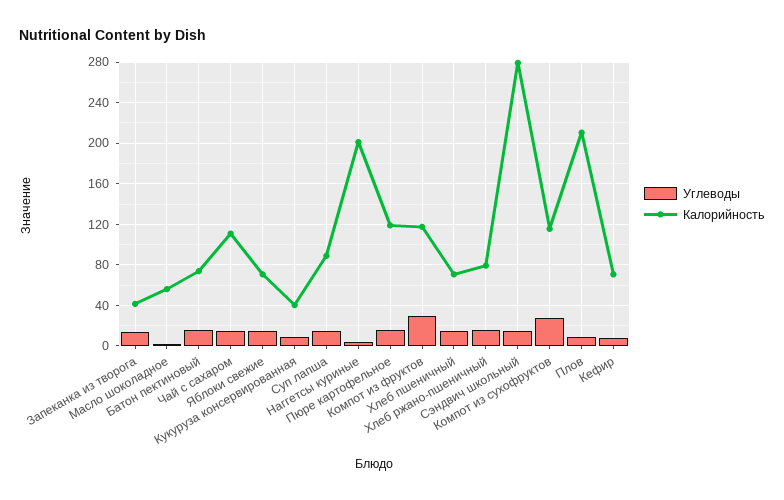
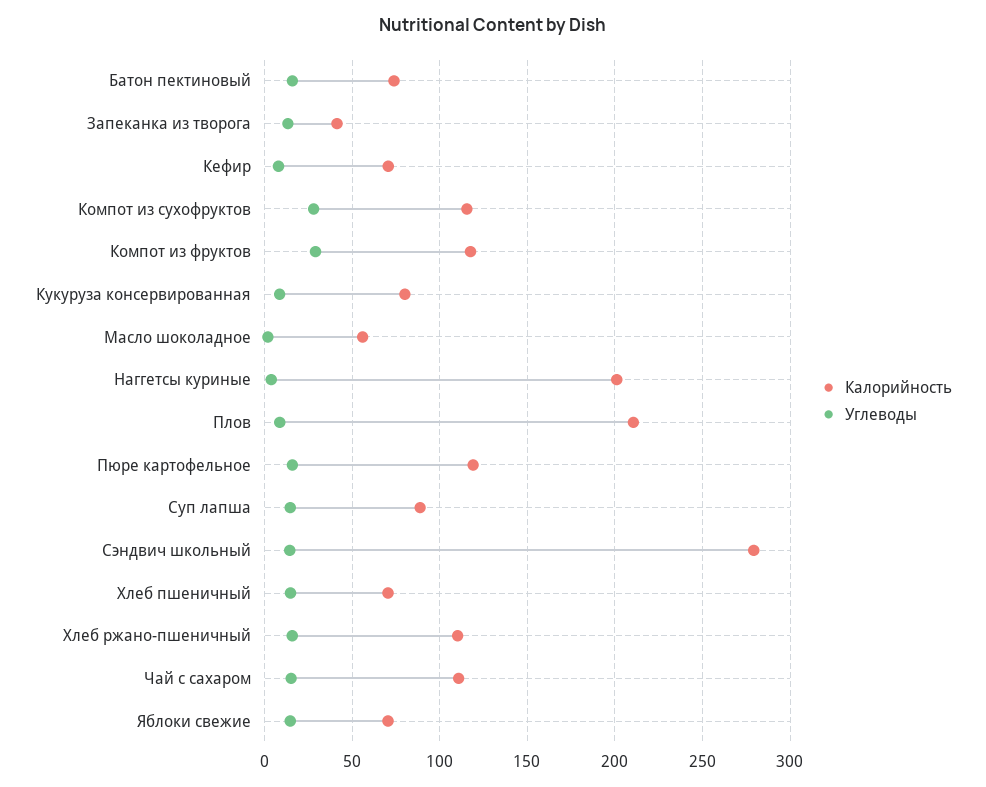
Калорийность, Кукуруза консервированная: 40 -> 80
Калорийность, Хлеб ржано-пшеничный: 80 -> 110

